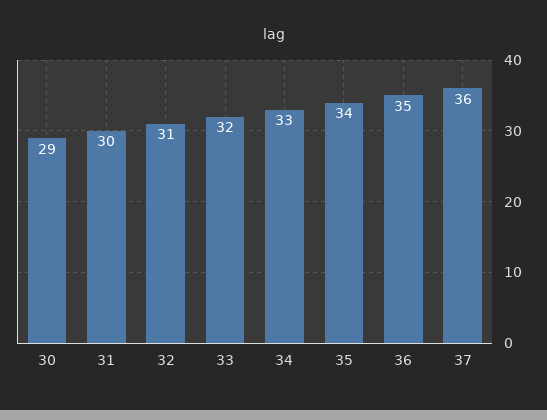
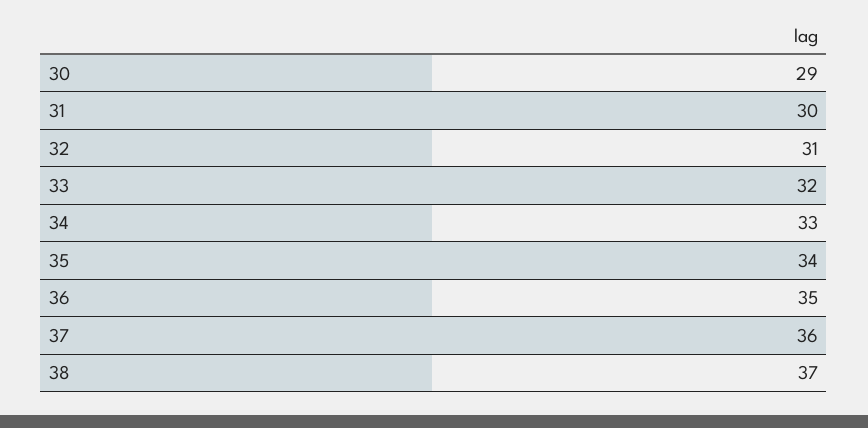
38: none -> 37

